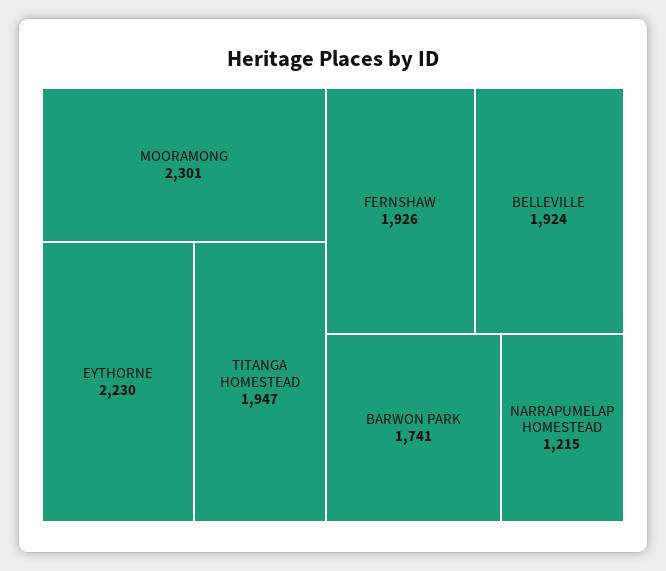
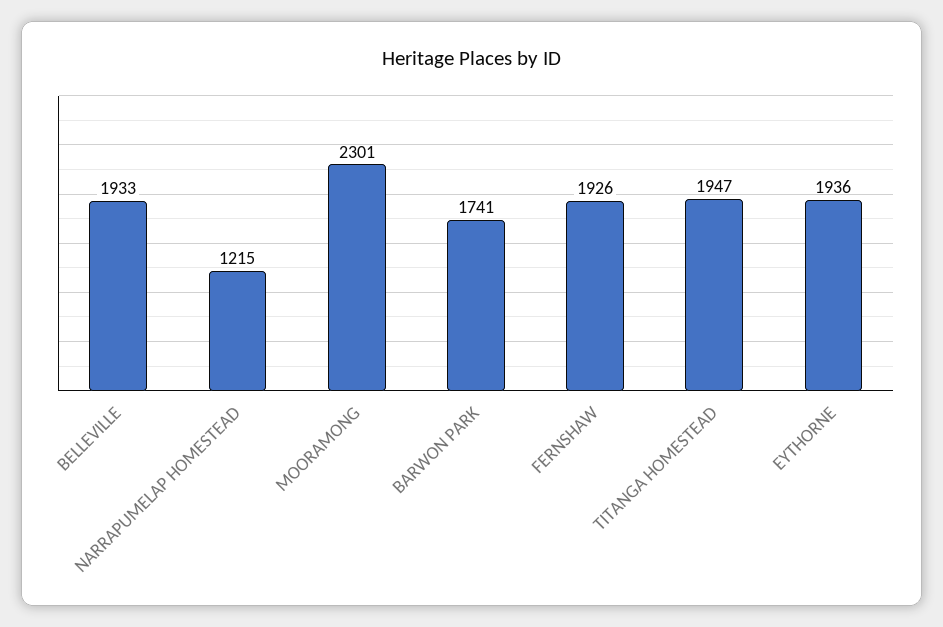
EYTHORNE: 2230 -> 1936
BELLEVILLE: 1924 -> 1933

